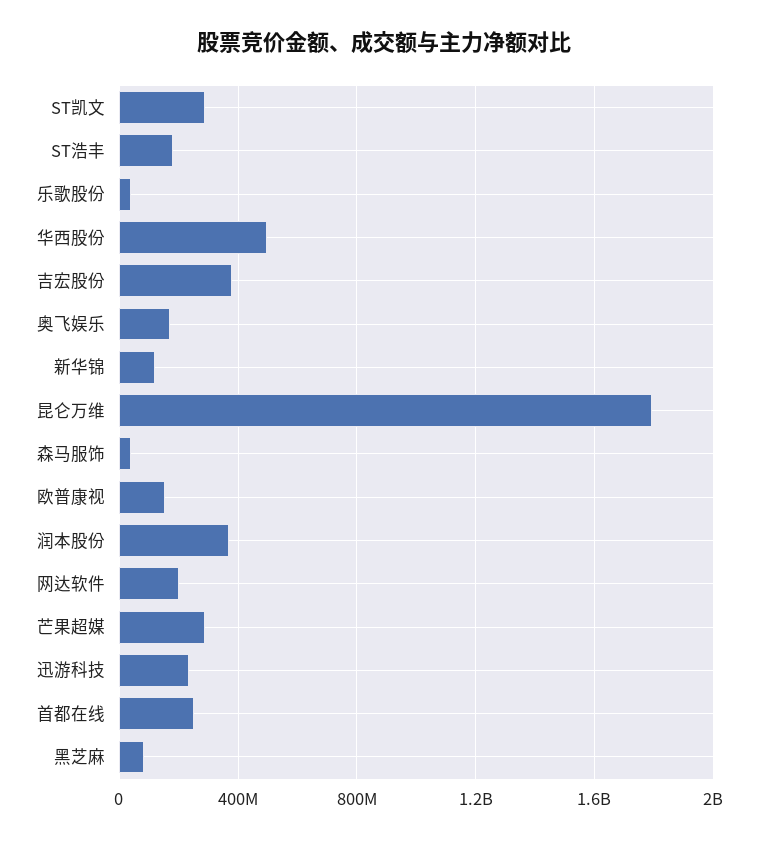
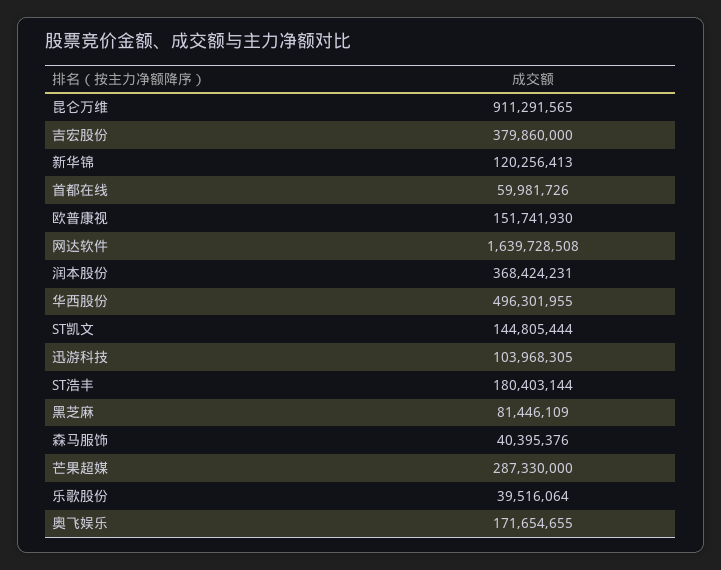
ST凯文: 300000000 -> 144805444
昆仑万维: 1800000000 -> 911291565
网达软件: 200000000 -> 1639728508
迅游科技: 250000000 -> 103968305
首都在线: 250000000 -> 59981726

